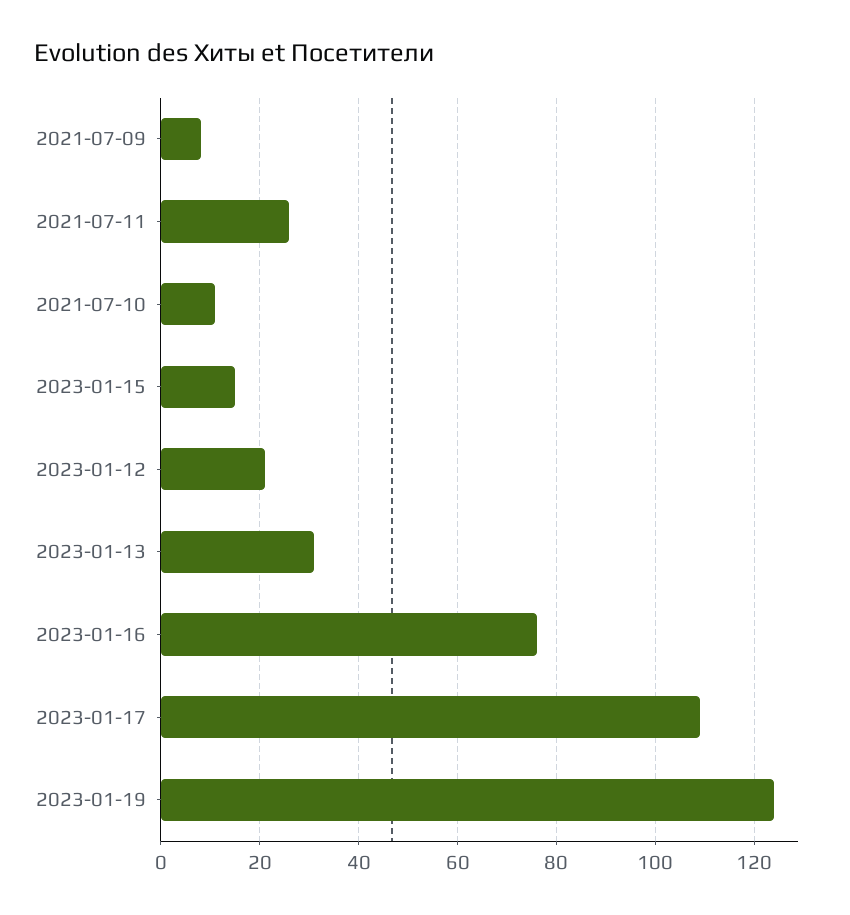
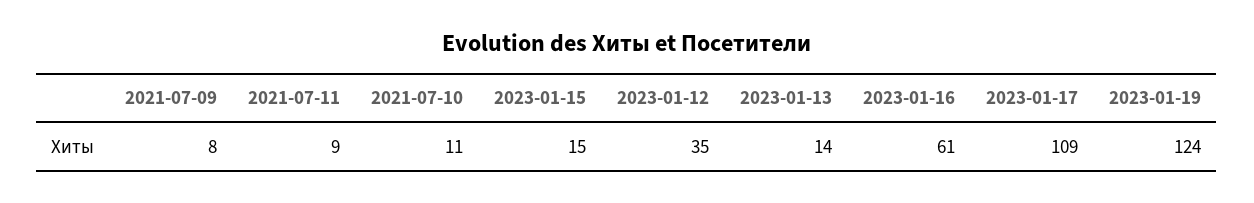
2021-07-11: 25 -> 9
2023-01-12: 20 -> 35
2023-01-13: 30 -> 14
2023-01-16: 75 -> 61

